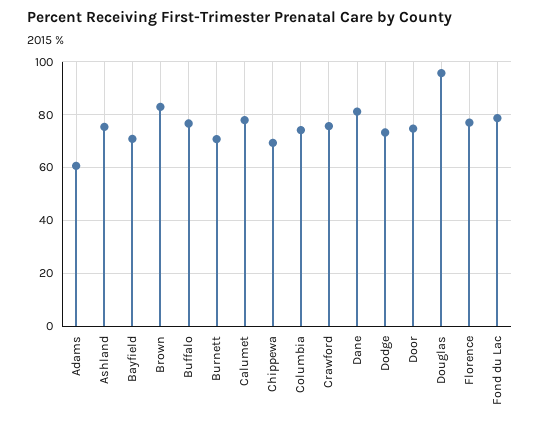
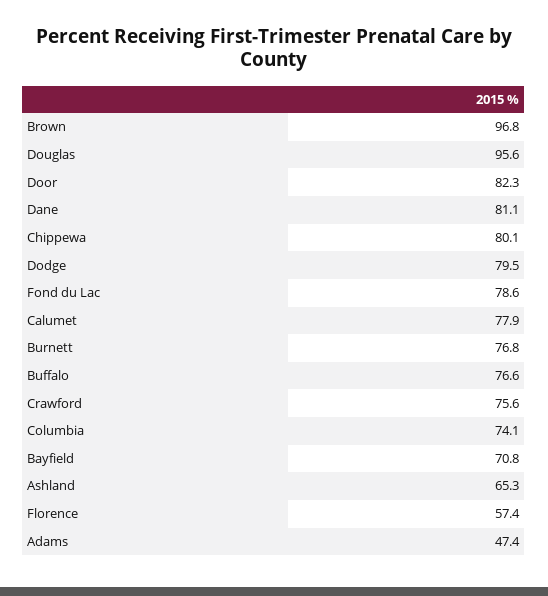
Adams: 60 -> 47.4
Ashland: 75 -> 65.3
Brown: 82.5 -> 96.8
Burnett: 70 -> 76.8
Chippewa: 70 -> 80.1
Dodge: 72.5 -> 79.5
Door: 75 -> 82.3
Florence: 77.5 -> 57.4

